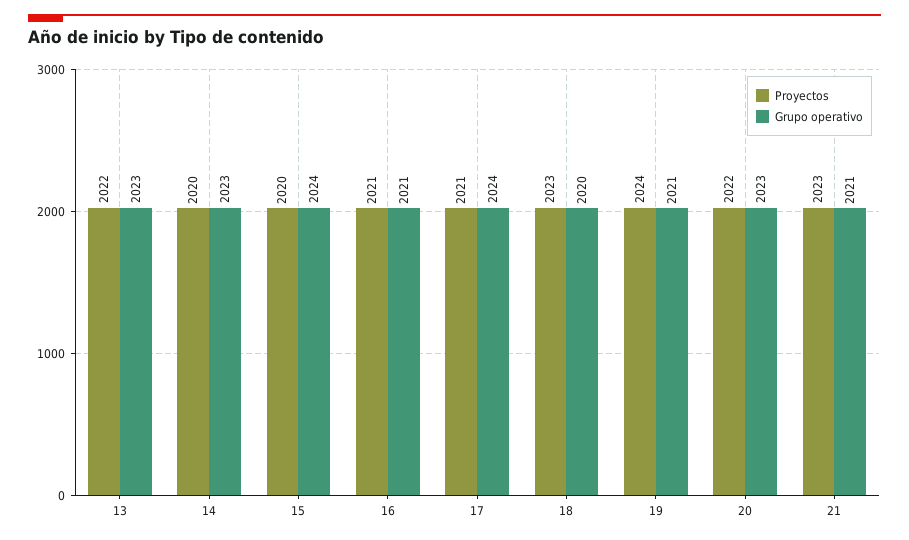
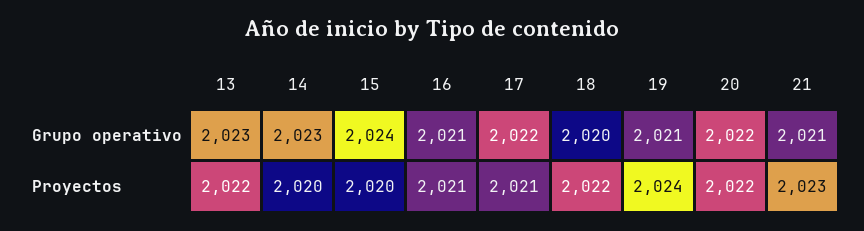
Grupo operativo, 17: 2024 -> 2022
Proyectos, 18: 2023 -> 2022
Grupo operativo, 20: 2023 -> 2022

